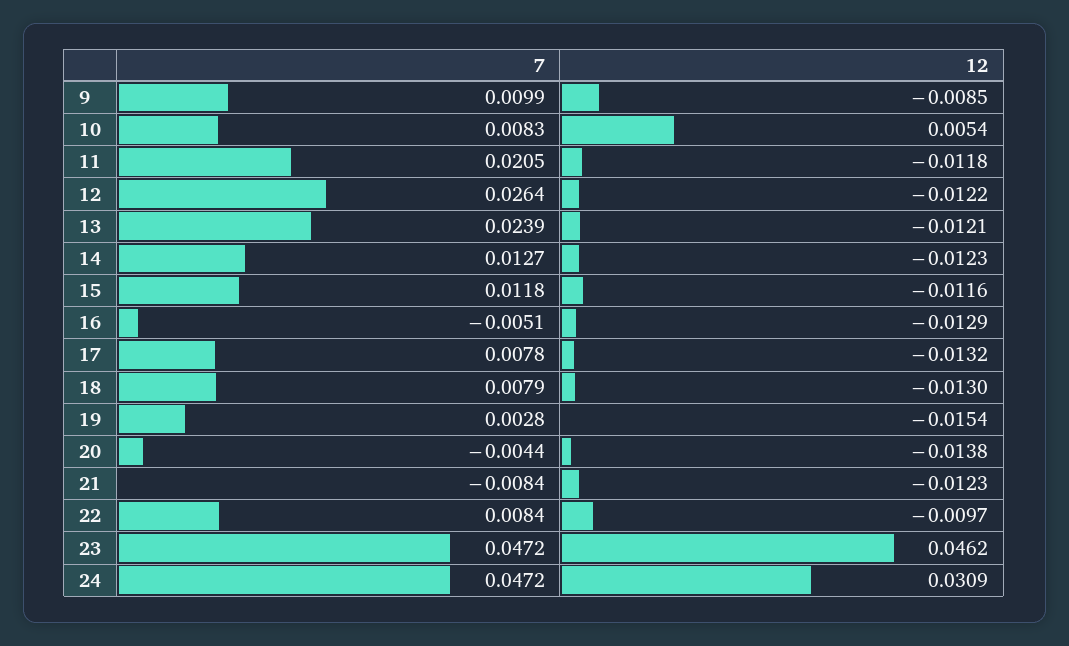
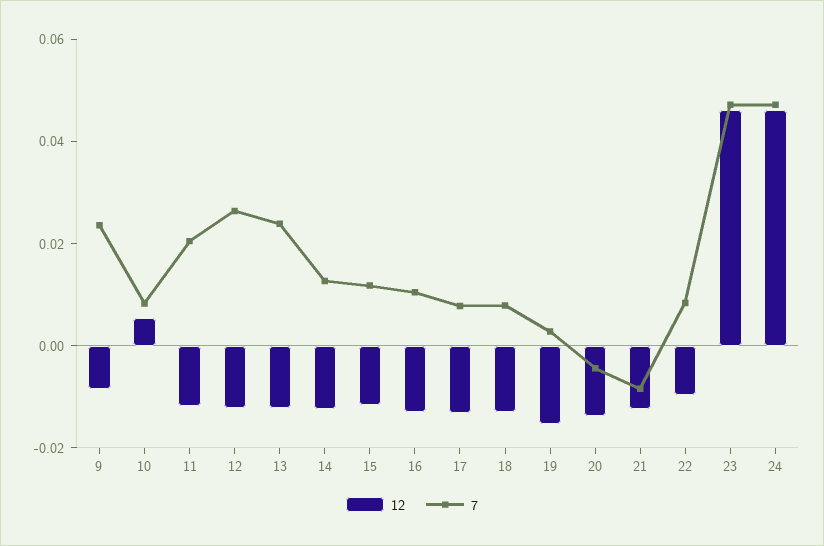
7, 9: 0.0099 -> 0.025
7, 16: -0.0051 -> 0.01
12, 24: 0.0309 -> 0.045

